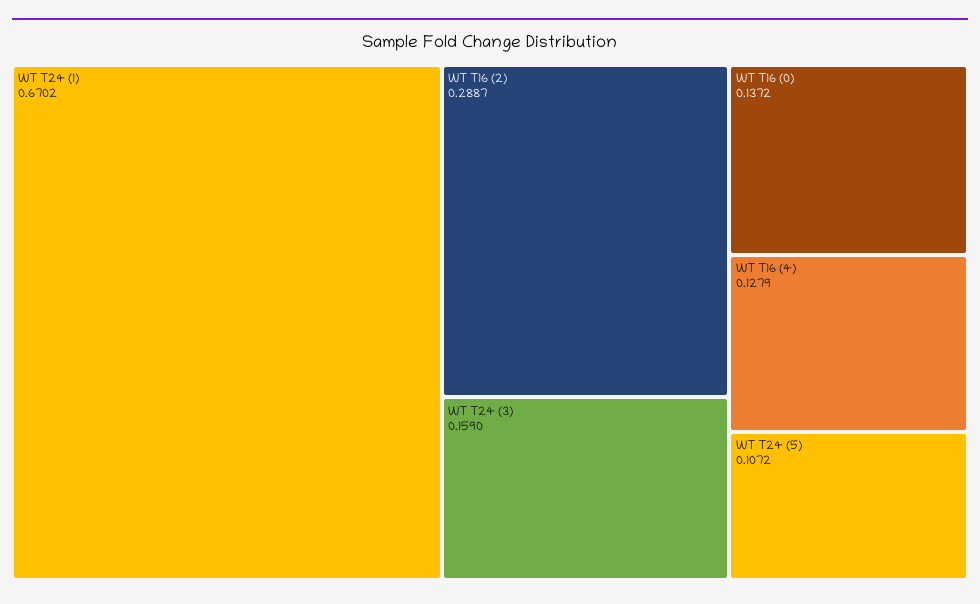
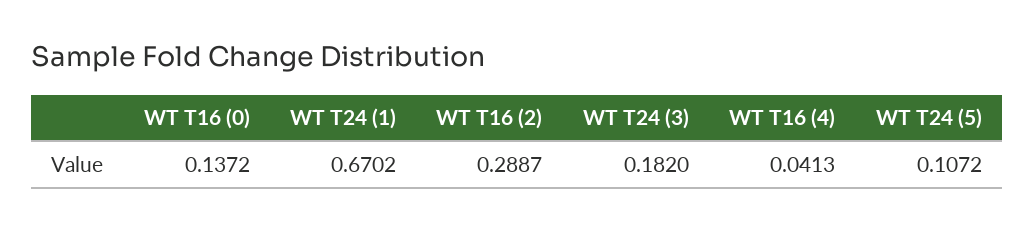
WT T24 (3): 0.159 -> 0.182
WT T16 (4): 0.1279 -> 0.0413

